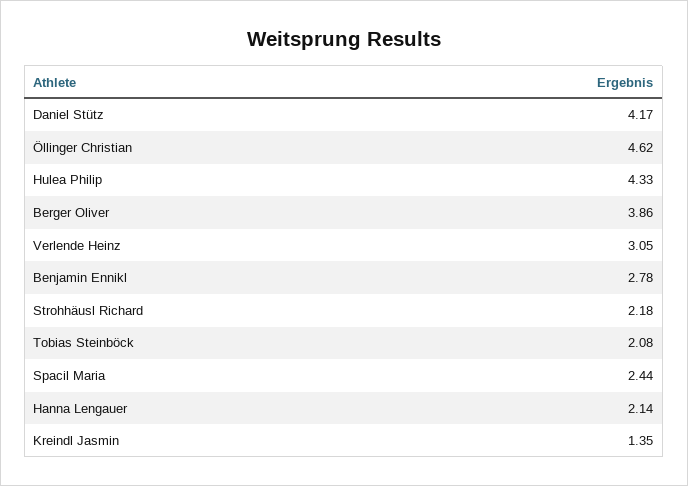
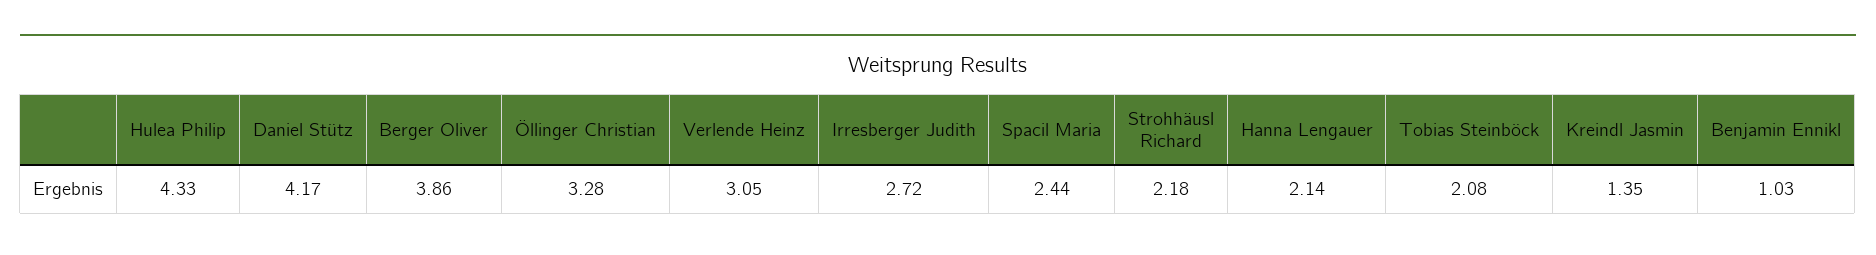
Öllinger Christian: 4.62 -> 3.28
Benjamin Ennikl: 2.78 -> 1.03
Irresberger Judith: none -> 2.72

